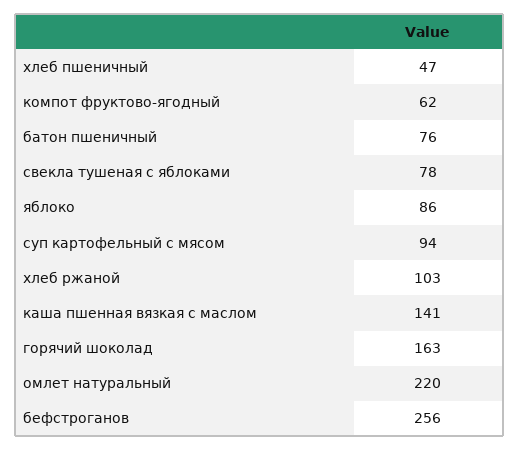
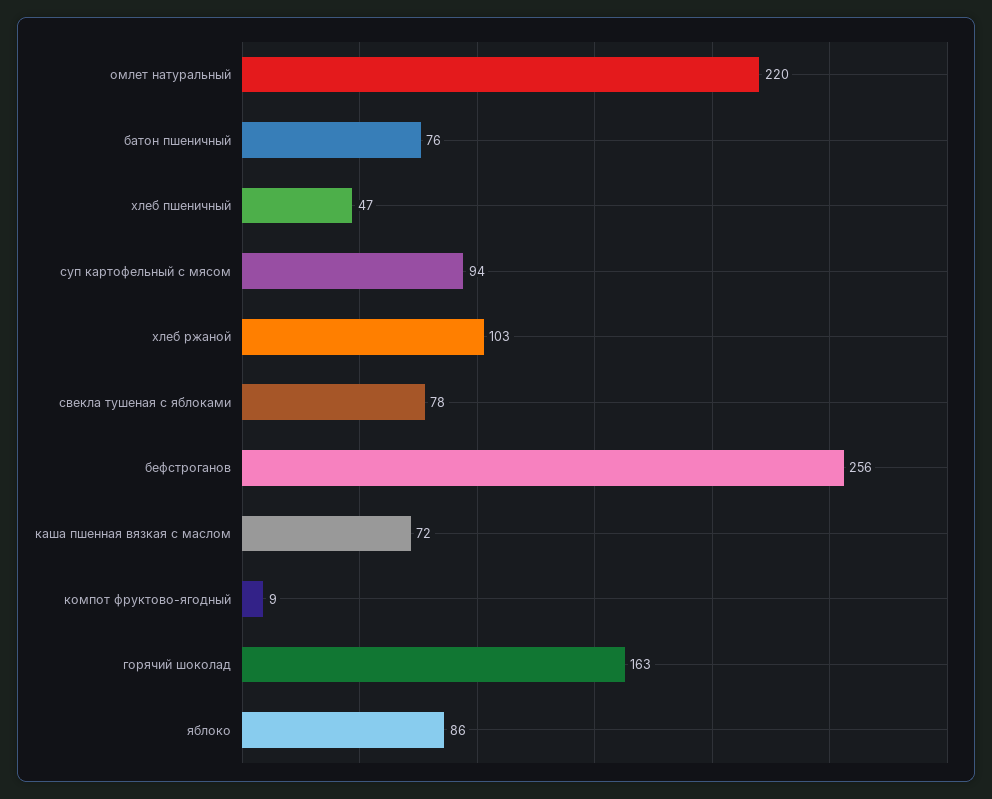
компот фруктово-ягодный: 62 -> 9
каша пшенная вязкая с маслом: 141 -> 72

